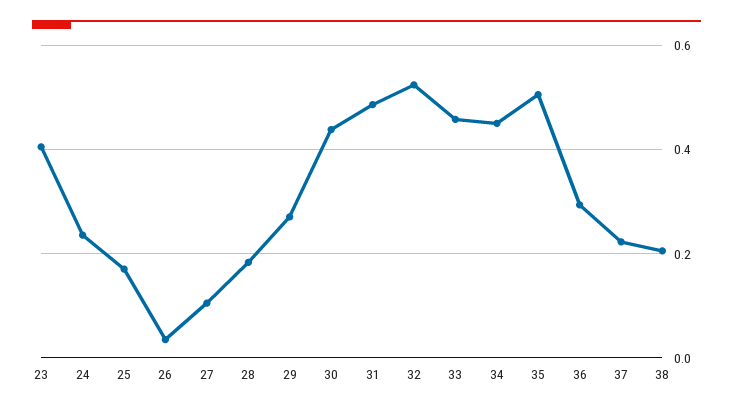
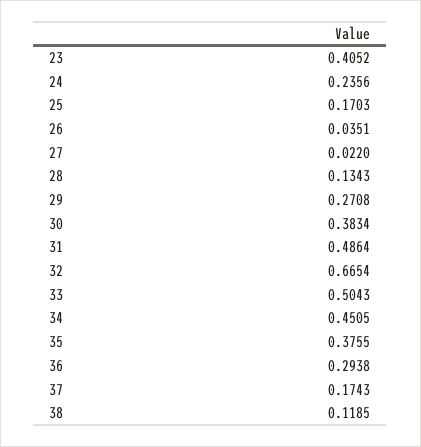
27: 0.1 -> 0.022
28: 0.18 -> 0.1343
30: 0.44 -> 0.3834
32: 0.52 -> 0.6654
33: 0.46 -> 0.5043
35: 0.5 -> 0.3755
37: 0.22 -> 0.1743
38: 0.2 -> 0.1185

